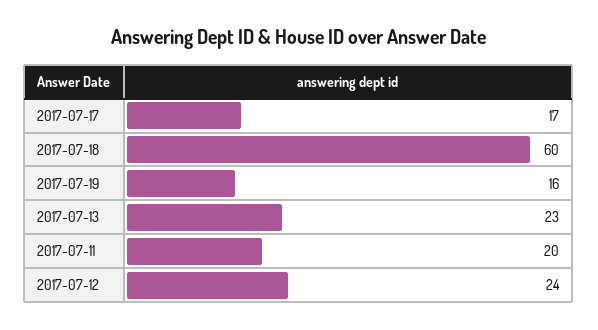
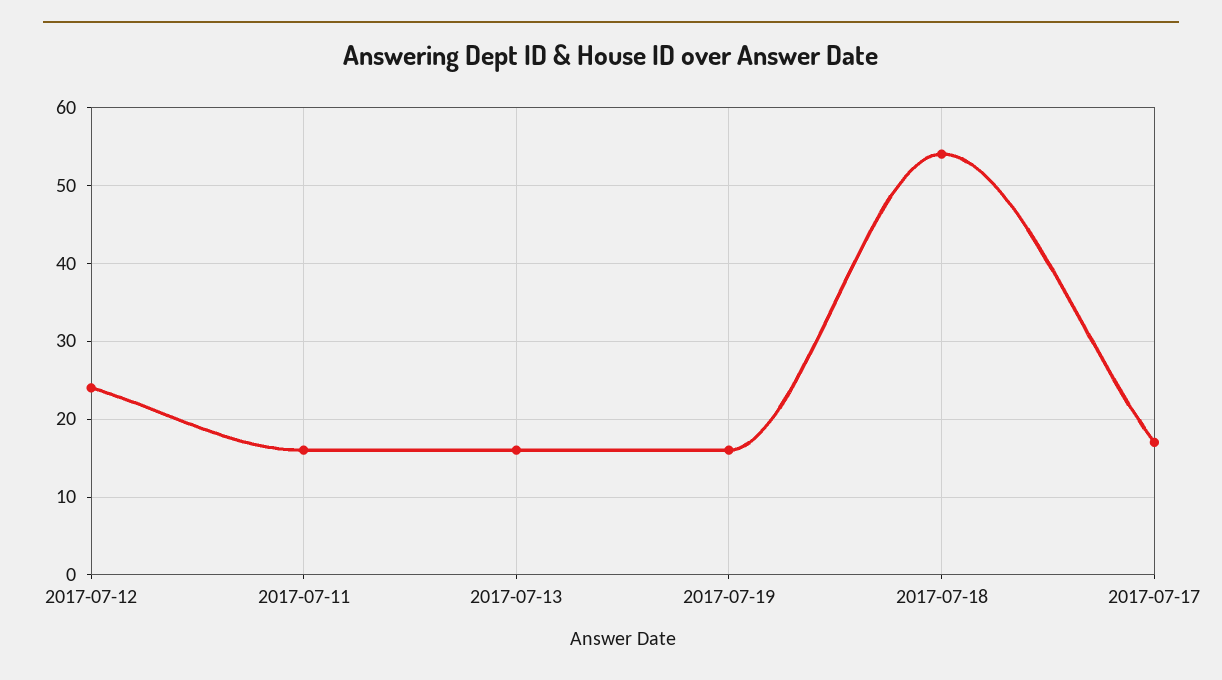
2017-07-18: 60 -> 54
2017-07-13: 23 -> 16
2017-07-11: 20 -> 16

